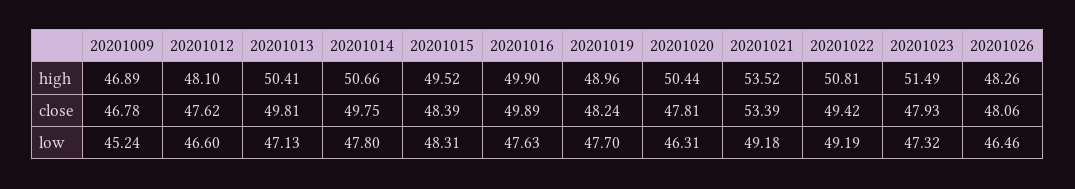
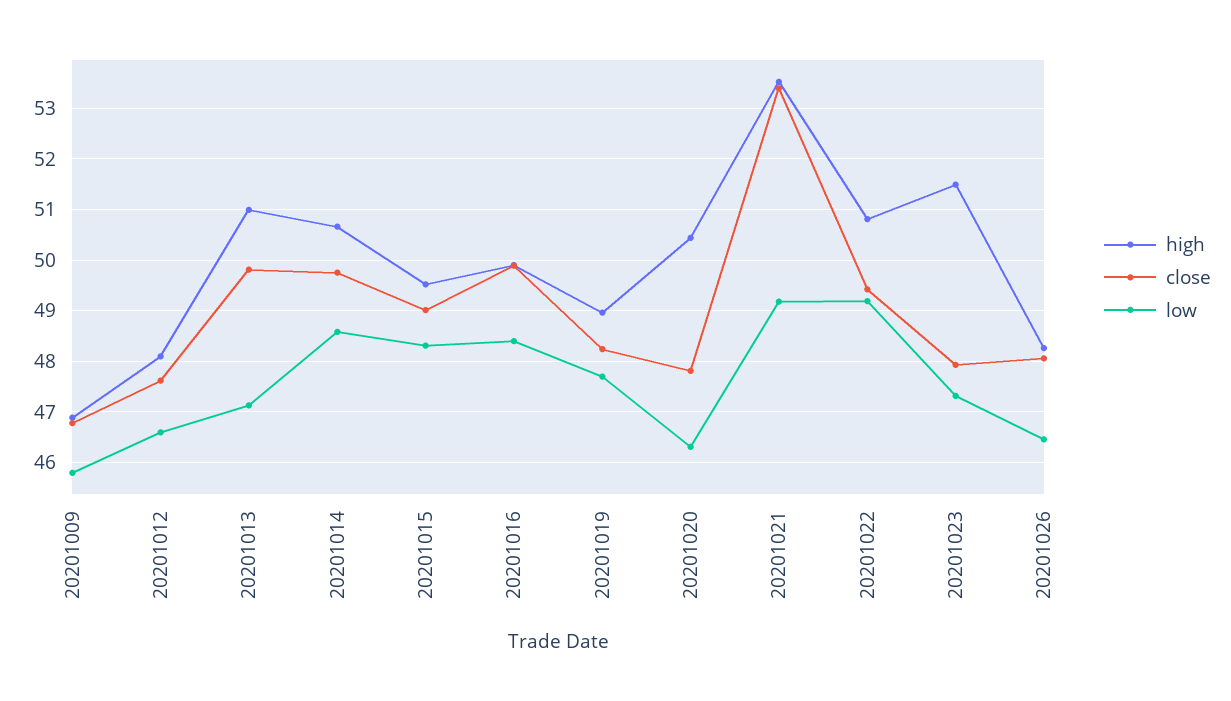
high, 20201013: 50.41 -> 51
close, 20201015: 48.39 -> 49
low, 20201009: 45.24 -> 45.8
low, 20201014: 47.8 -> 48.6
low, 20201016: 47.63 -> 48.4

